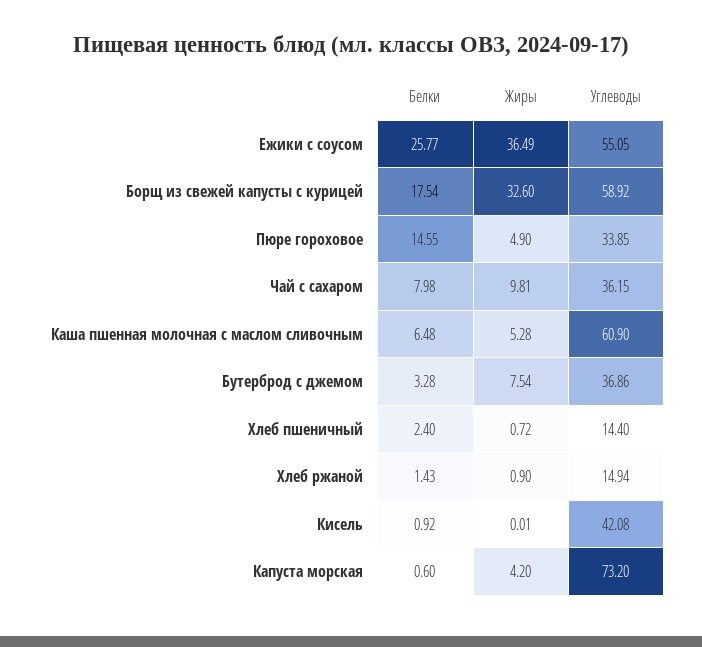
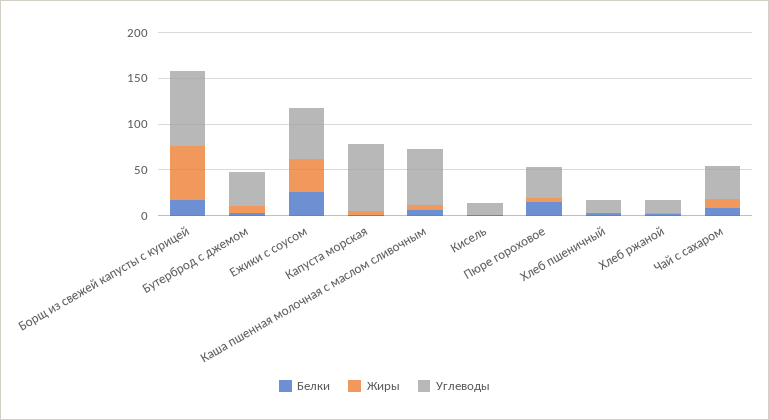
Жиры, Борщ из свежей капусты с курицей: 32.6 -> 60
Углеводы, Борщ из свежей капусты с курицей: 58.92 -> 80
Углеводы, Кисель: 42.08 -> 10

